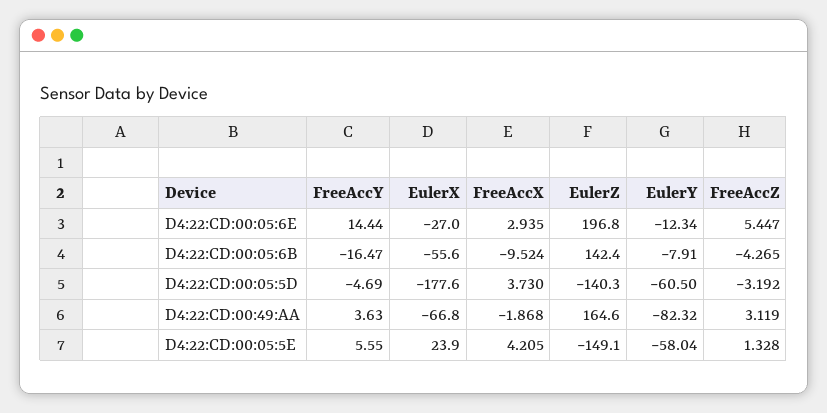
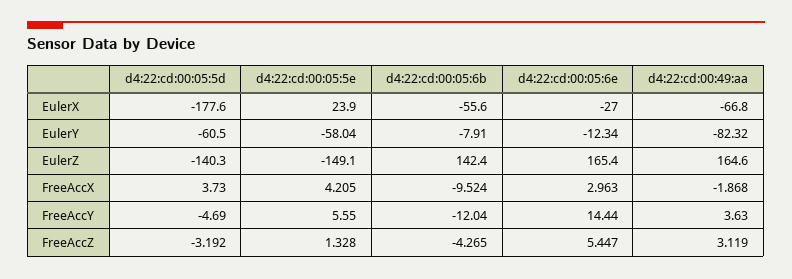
FreeAccX, D4:22:CD:00:05:6E: 2.935 -> 2.963
EulerZ, D4:22:CD:00:05:6E: 196.8 -> 165.4
FreeAccY, D4:22:CD:00:05:6B: -16.47 -> -12.04

